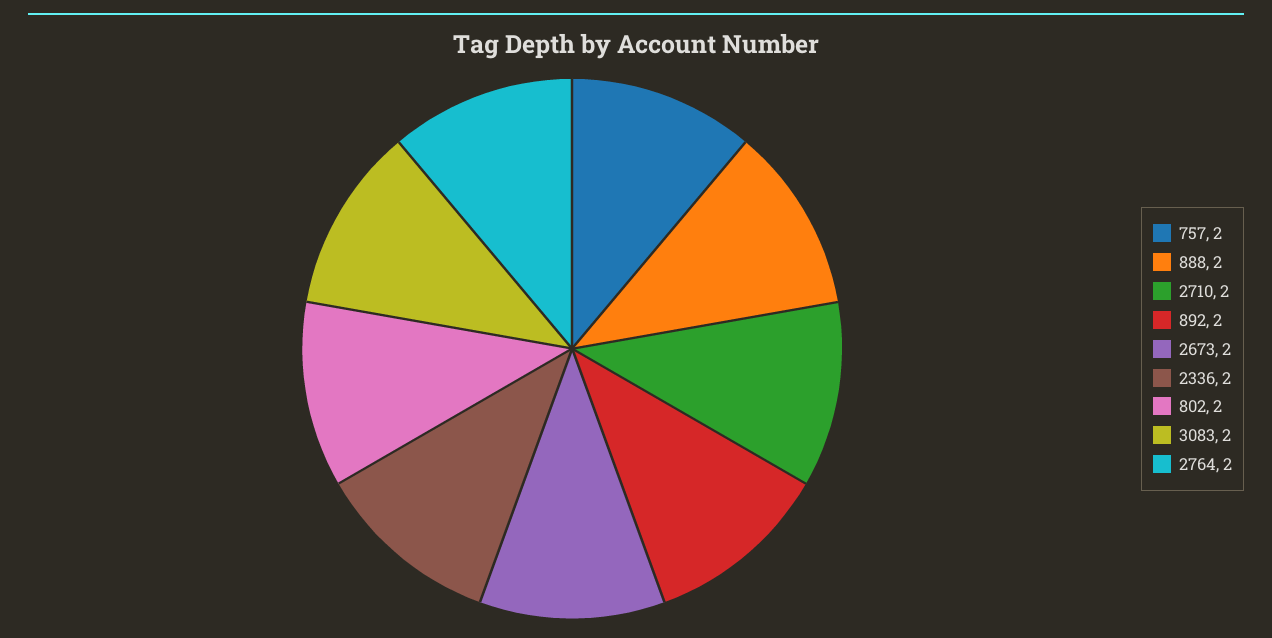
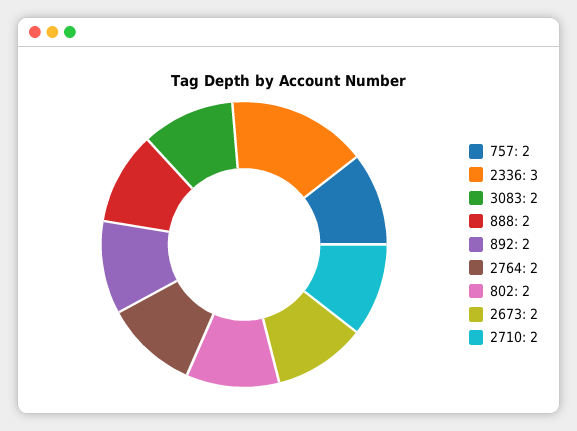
2336: 2 -> 3

